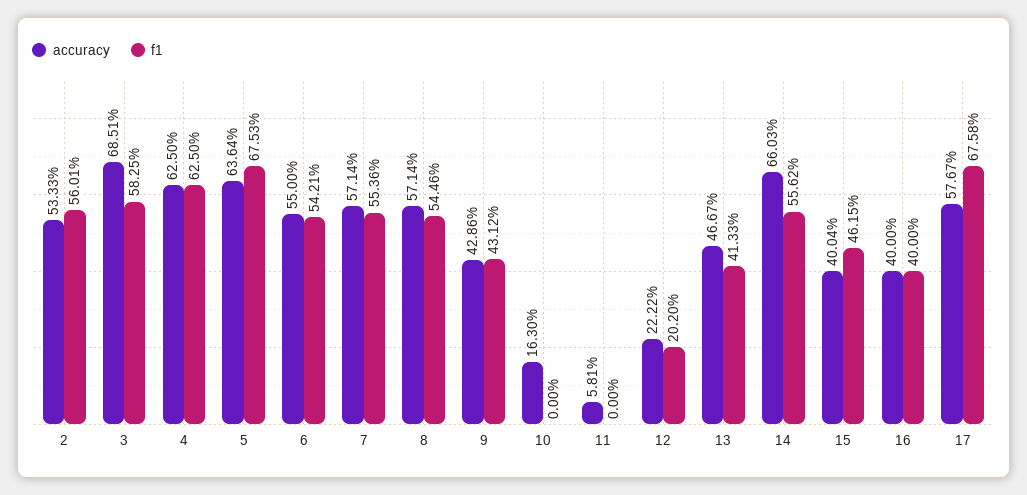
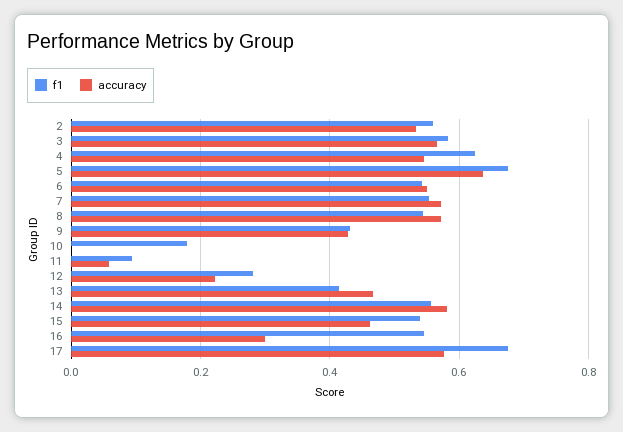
accuracy, 3: 0.6851 -> 0.56
accuracy, 4: 0.625 -> 0.54
accuracy, 10: 0.163 -> 0
f1, 10: 0 -> 0.18
f1, 11: 0 -> 0.1
f1, 12: 0.202 -> 0.28
accuracy, 14: 0.6603 -> 0.58
accuracy, 15: 0.4004 -> 0.46
f1, 15: 0.4615 -> 0.54
accuracy, 16: 0.4 -> 0.3
f1, 16: 0.4 -> 0.54

